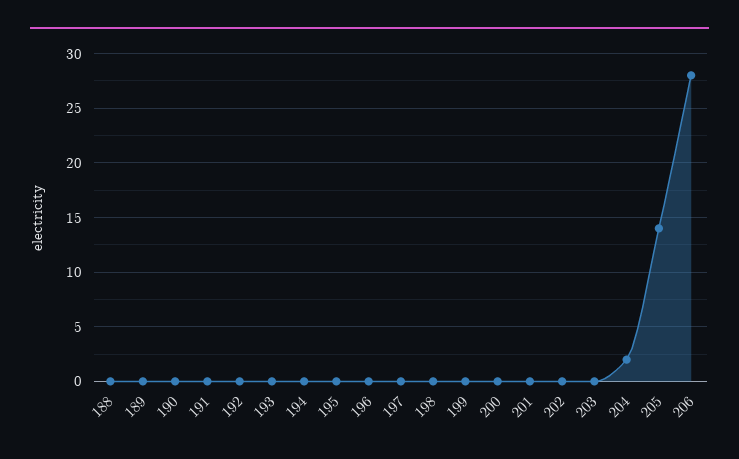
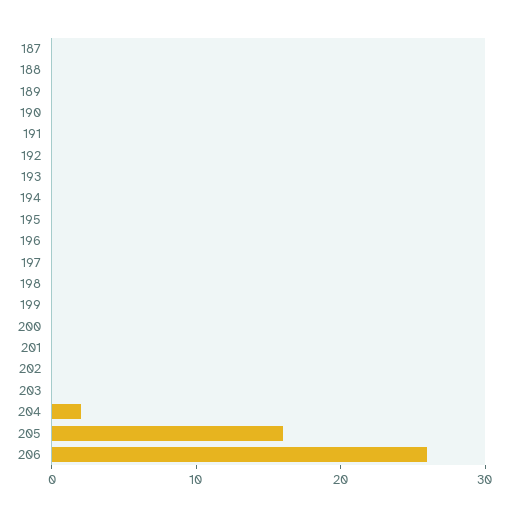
205: 14 -> 16
206: 28 -> 26
187: none -> 0

